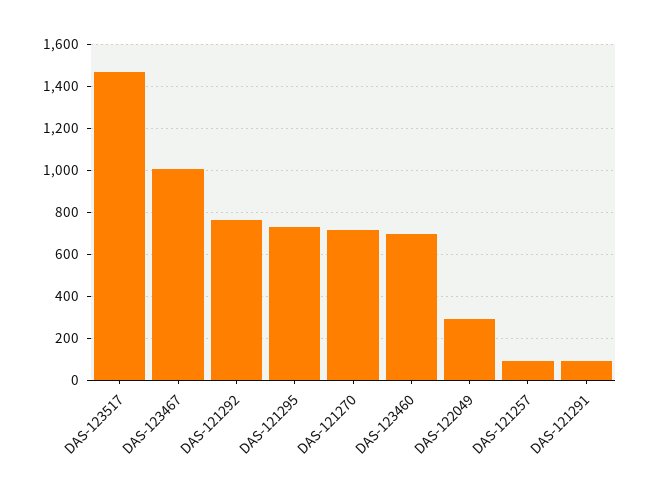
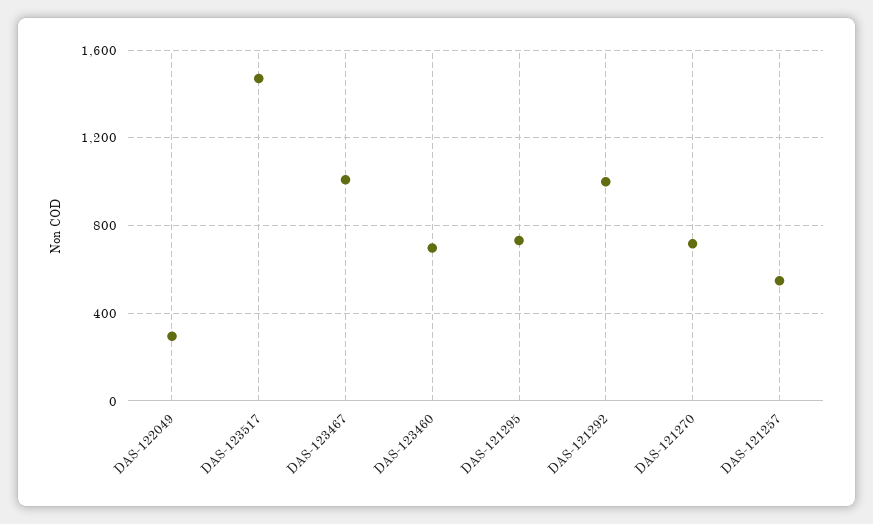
DAS-121292: 750 -> 1000
DAS-121257: 100 -> 550
DAS-121291: 100 -> none

